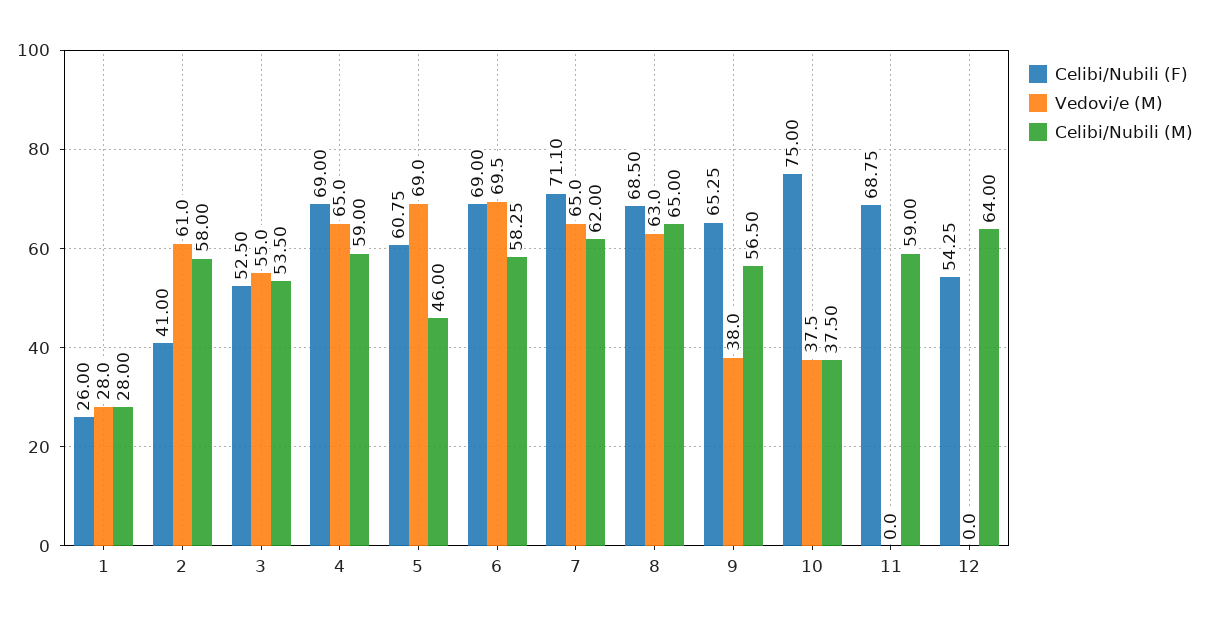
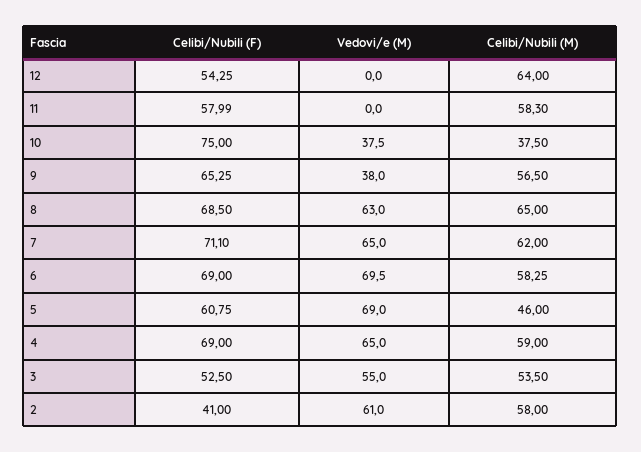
Celibi/Nubili (F), 1: 26 -> none
Vedovi/e (M), 1: 28 -> none
Celibi/Nubili (M), 1: 28 -> none
Celibi/Nubili (F), 11: 68.75 -> 57.99
Celibi/Nubili (M), 11: 59 -> 58.3

